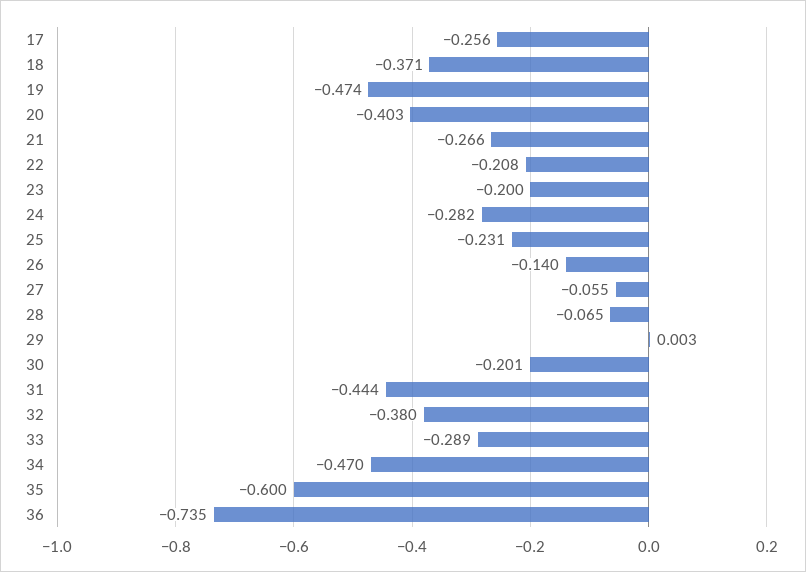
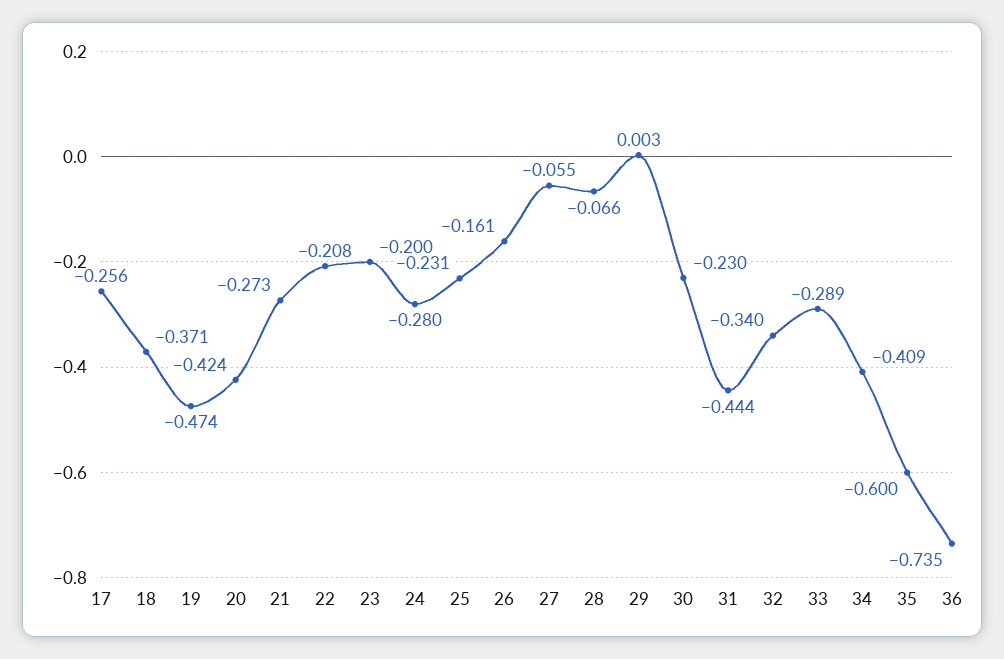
20: -0.403 -> -0.424
21: -0.266 -> -0.273
24: -0.282 -> -0.28
26: -0.14 -> -0.161
28: -0.065 -> -0.066
30: -0.201 -> -0.23
32: -0.38 -> -0.34
34: -0.47 -> -0.409

